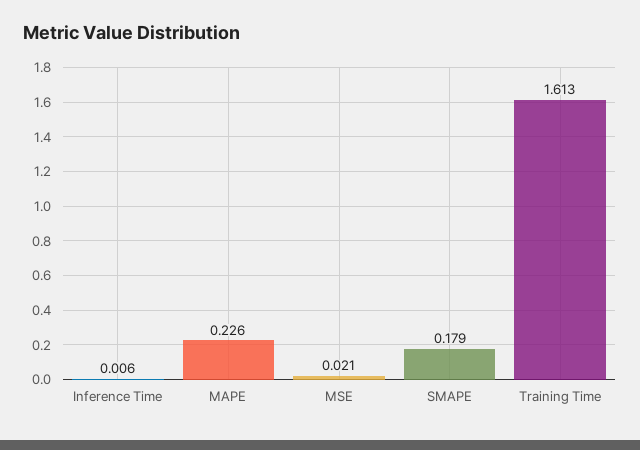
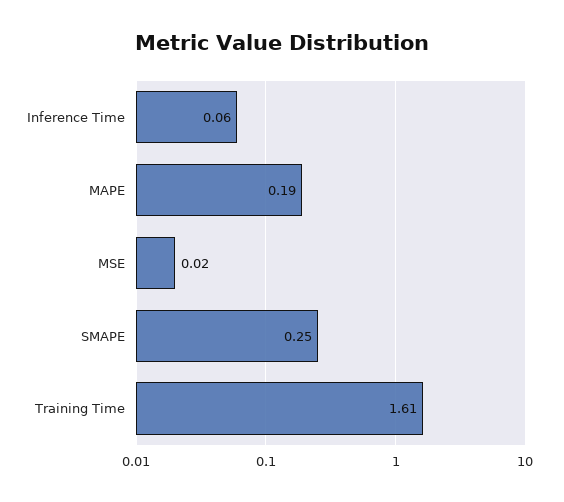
Inference Time: 0.006 -> 0.06
MAPE: 0.226 -> 0.19
SMAPE: 0.179 -> 0.25

